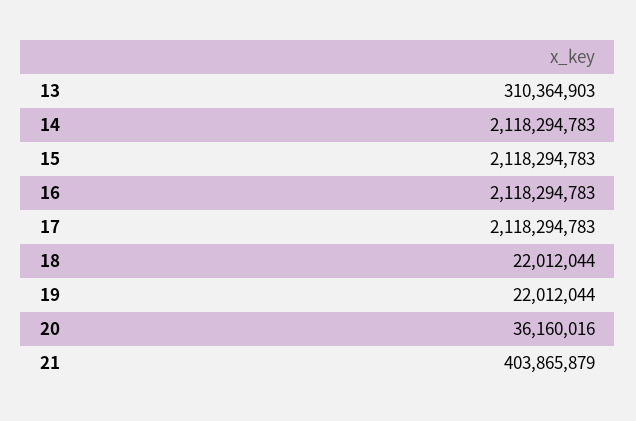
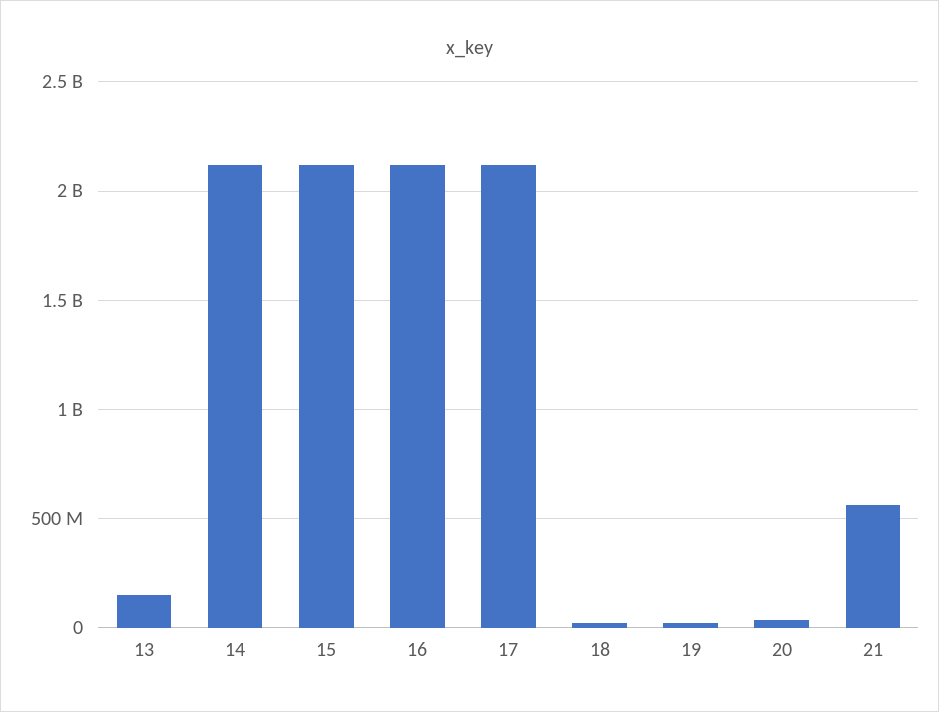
13: 310364903 -> 150000000
21: 403865879 -> 550000000

